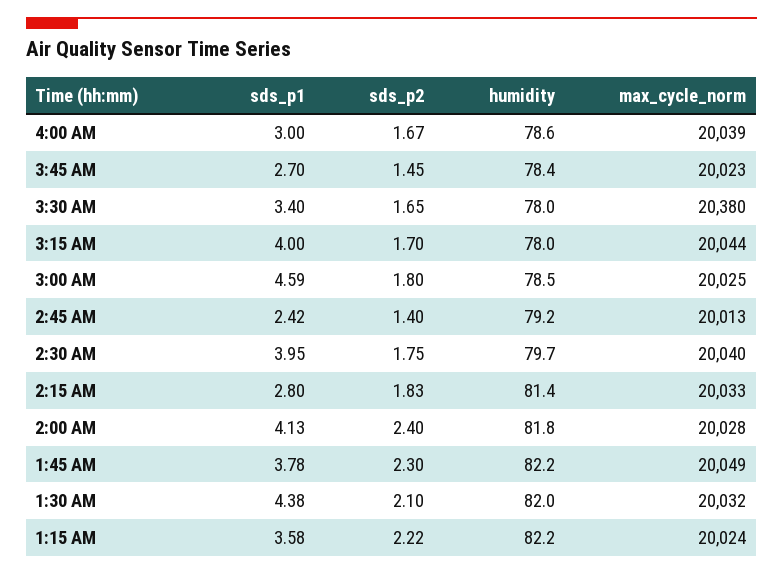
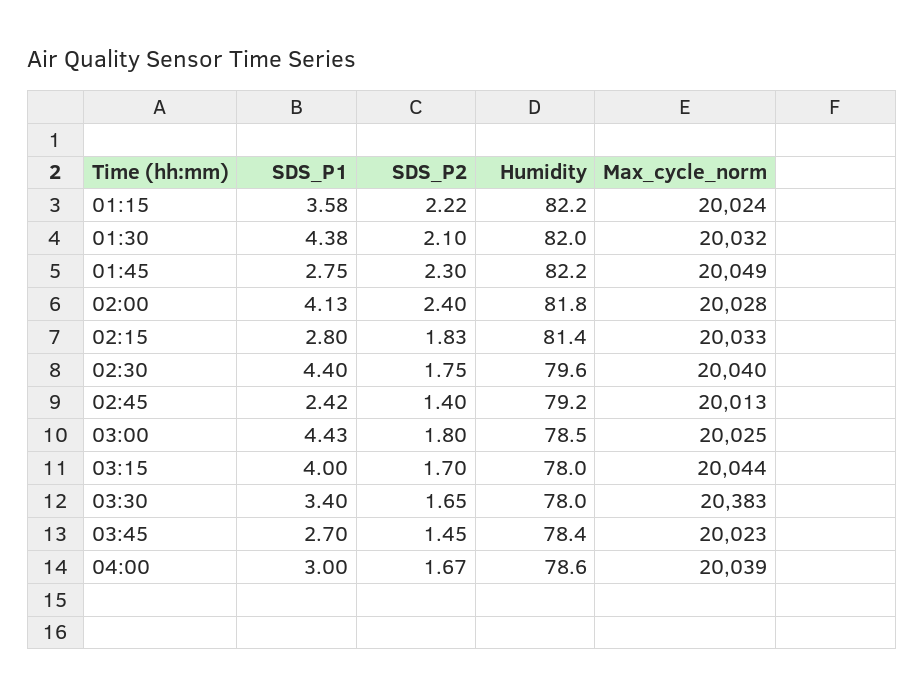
max_cycle_norm, 3:30 AM: 20380 -> 20383
sds_p1, 3:00 AM: 4.59 -> 4.43
sds_p1, 2:30 AM: 3.95 -> 4.4
humidity, 2:30 AM: 79.7 -> 79.6
sds_p1, 1:45 AM: 3.78 -> 2.75

